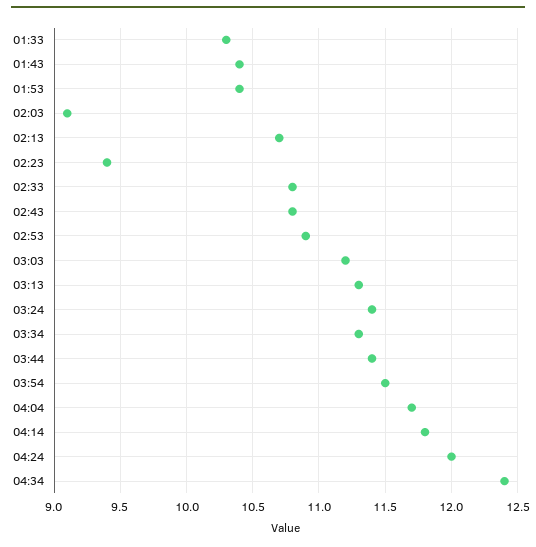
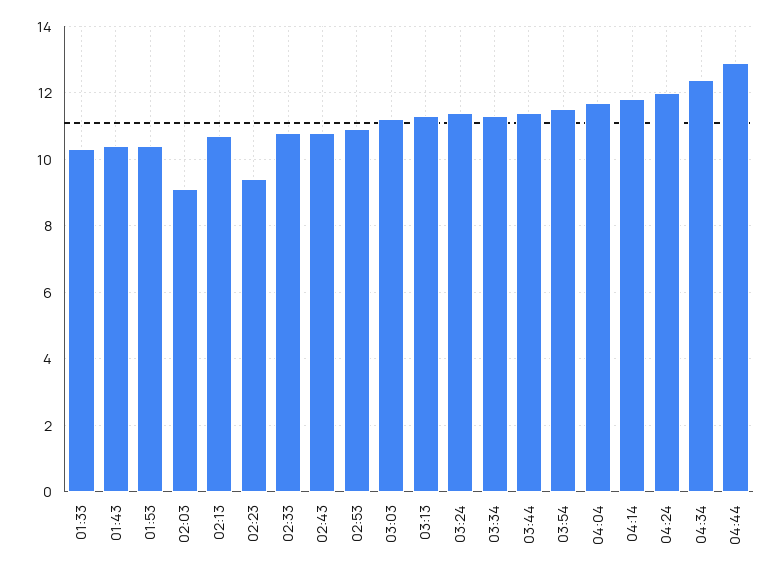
04:44: none -> 13

